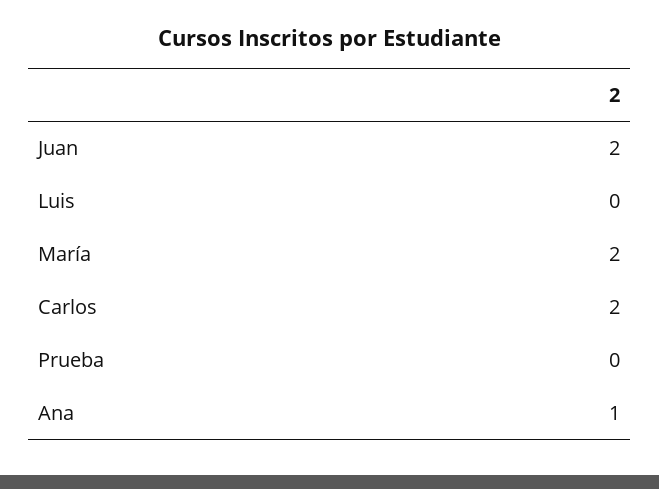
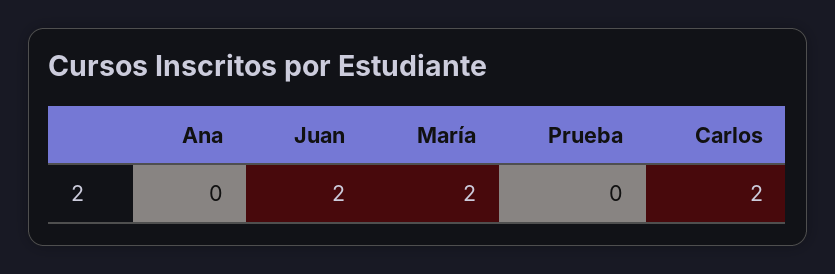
Luis: 0 -> none
Ana: 1 -> 0

